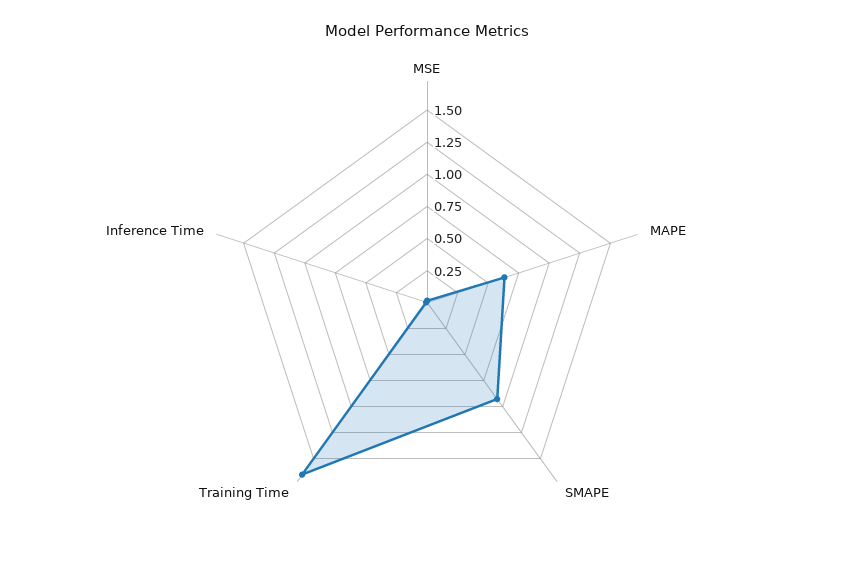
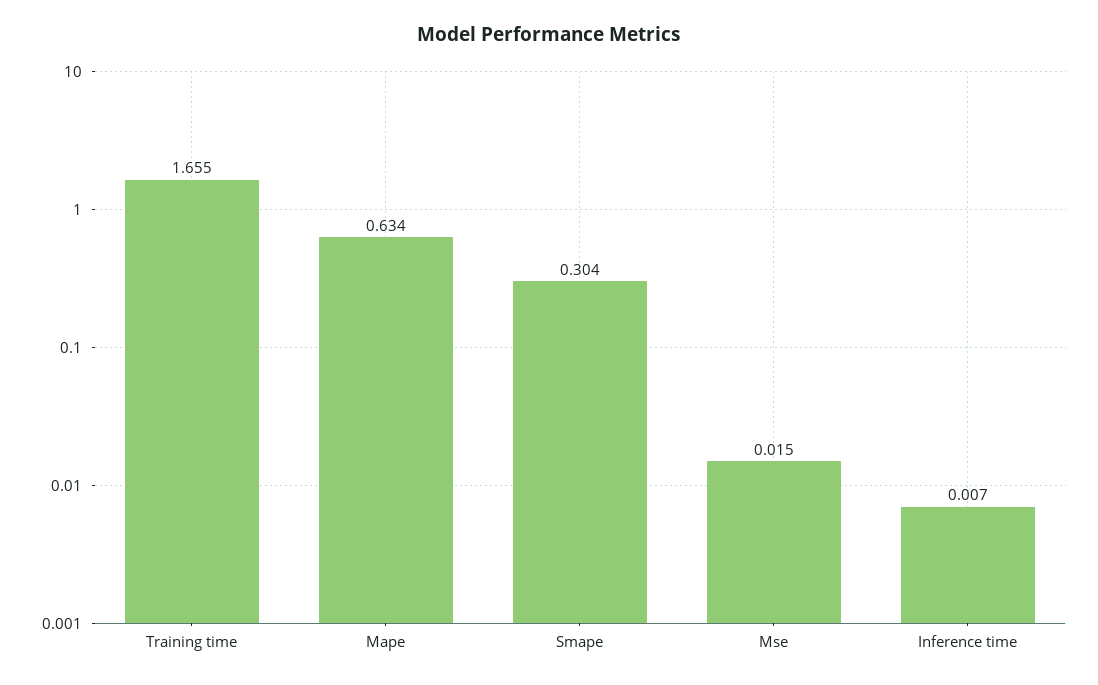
SMAPE: 1 -> 0.304

